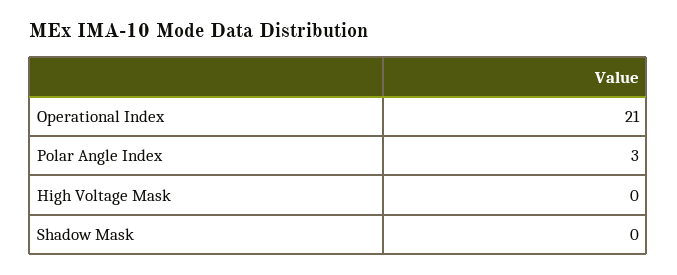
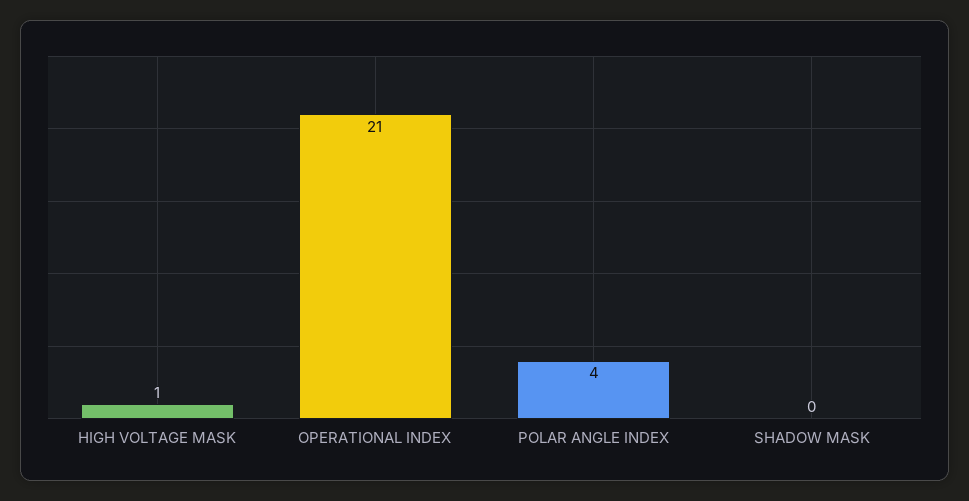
Polar Angle Index: 3 -> 4
High Voltage Mask: 0 -> 1

